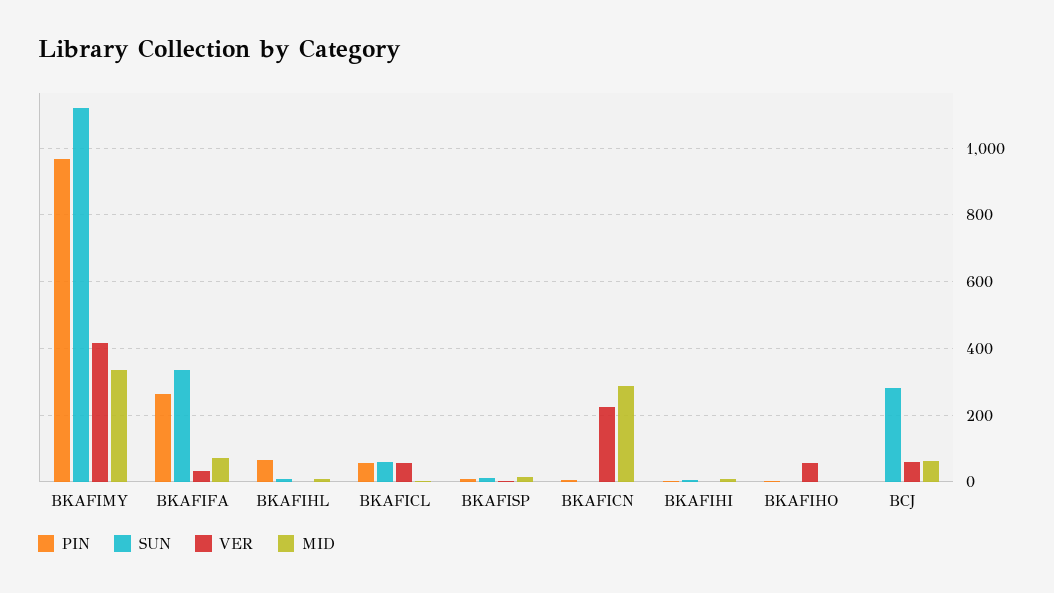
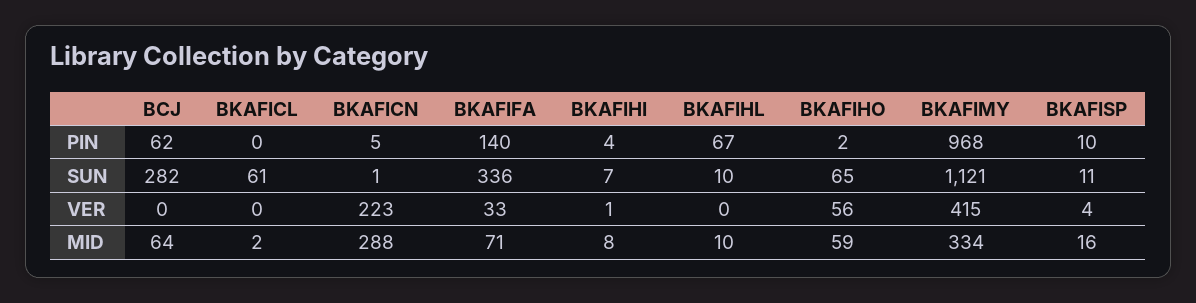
PIN, BKAFIFA: 260 -> 140
PIN, BKAFICL: 60 -> 0
VER, BKAFICL: 60 -> 0
SUN, BKAFIHO: 0 -> 65
MID, BKAFIHO: 0 -> 59
PIN, BCJ: 0 -> 62
VER, BCJ: 60 -> 0

